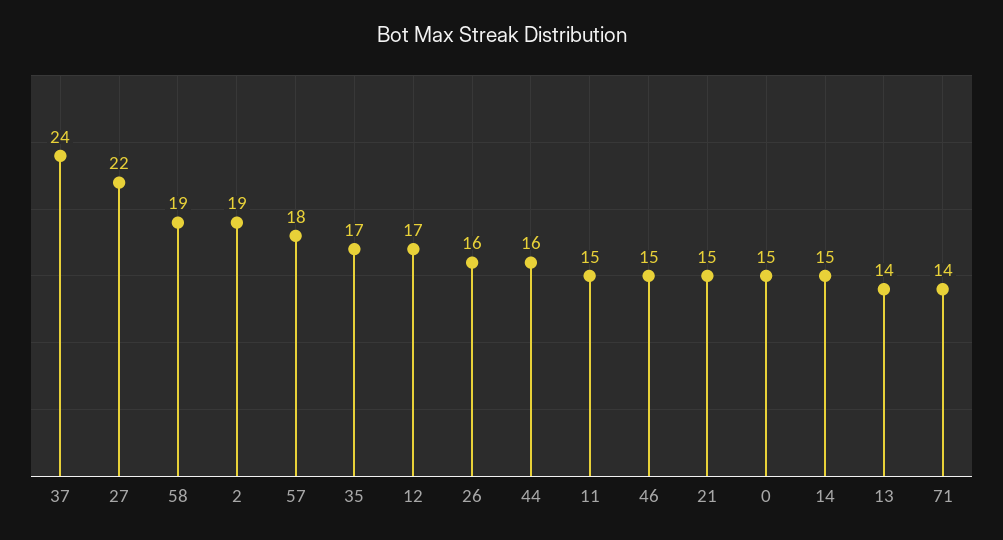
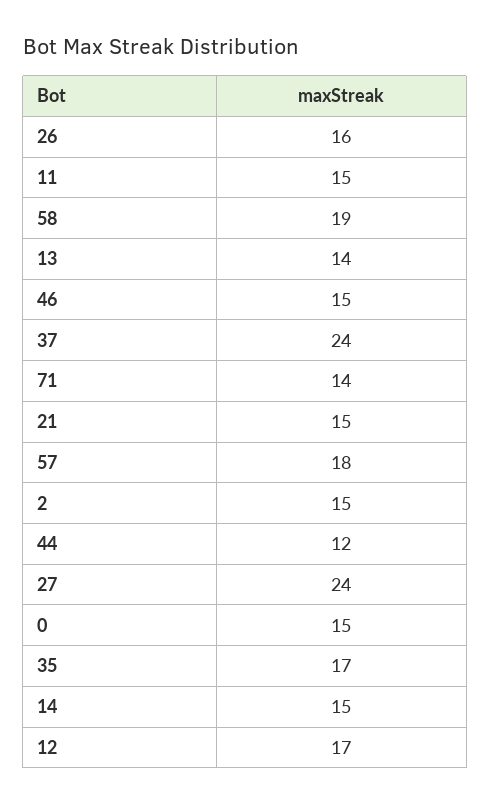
27: 22 -> 24
2: 19 -> 15
44: 16 -> 12

